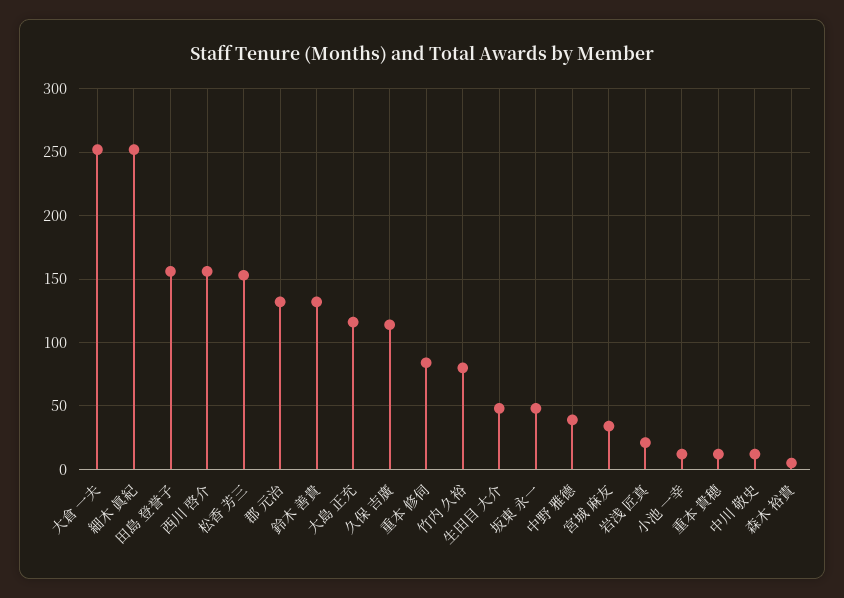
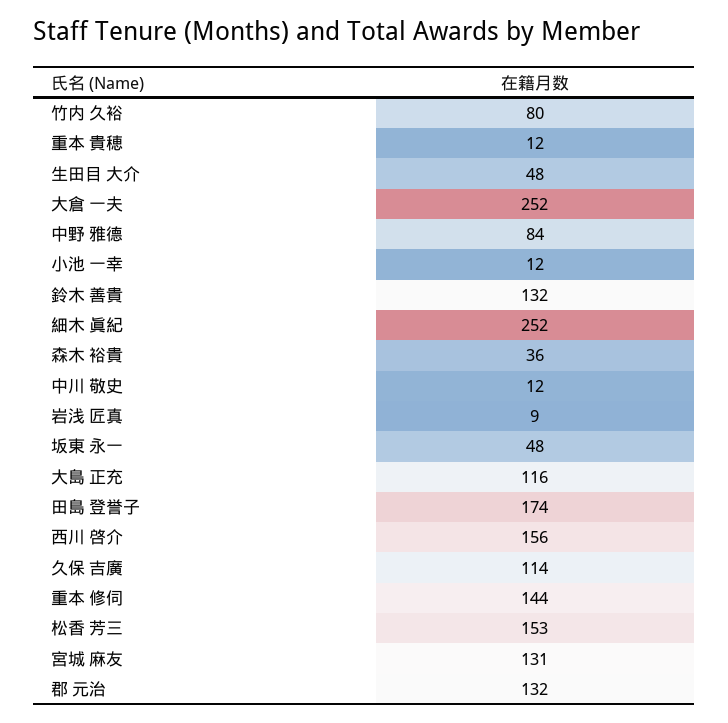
田島 登誉子: 155 -> 174
重本 修伺: 85 -> 144
中野 雅德: 40 -> 84
宮城 麻友: 35 -> 131
岩浅 匠真: 20 -> 9
森木 裕貴: 5 -> 36

